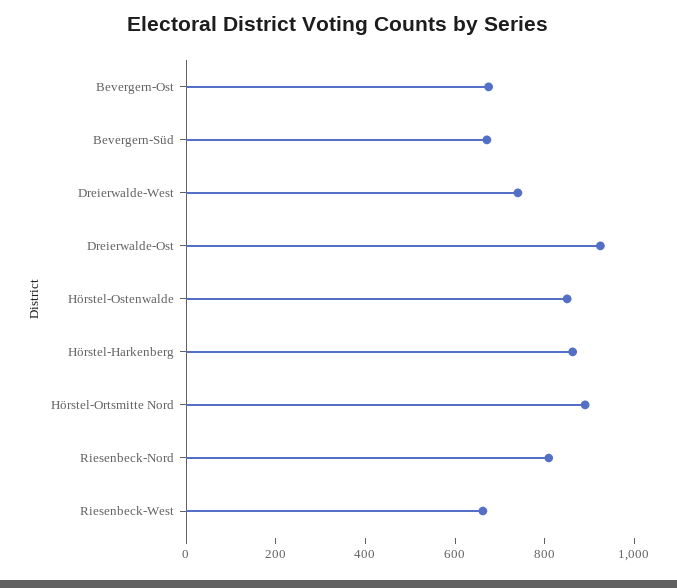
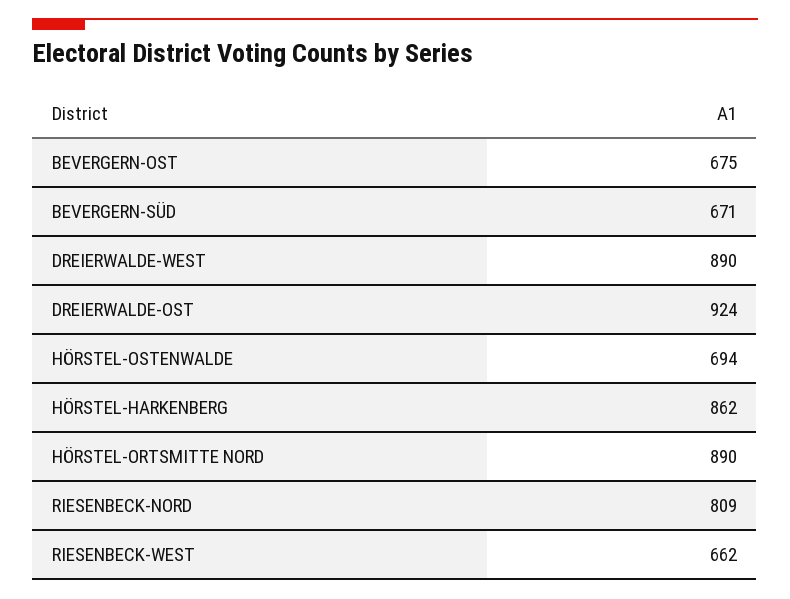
Dreierwalde-West: 750 -> 890
Hörstel-Ostenwalde: 850 -> 694

